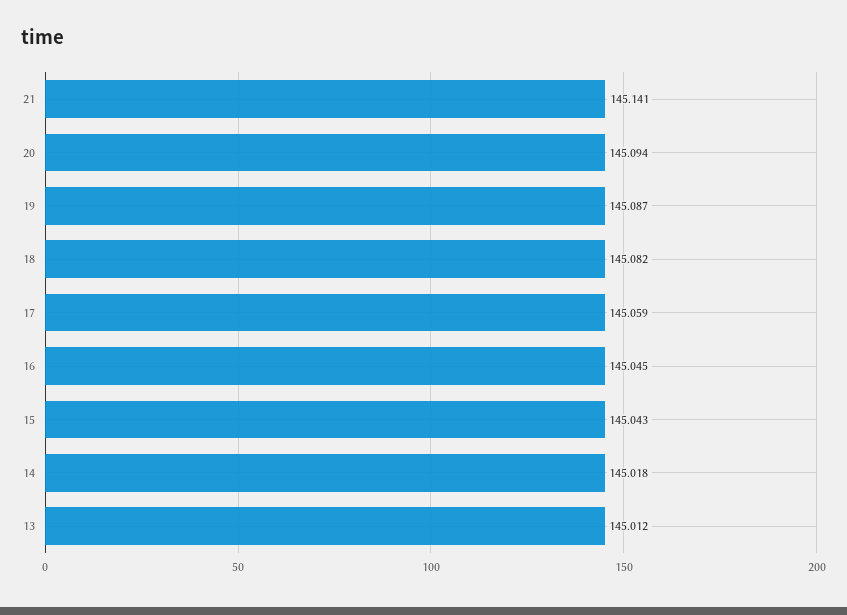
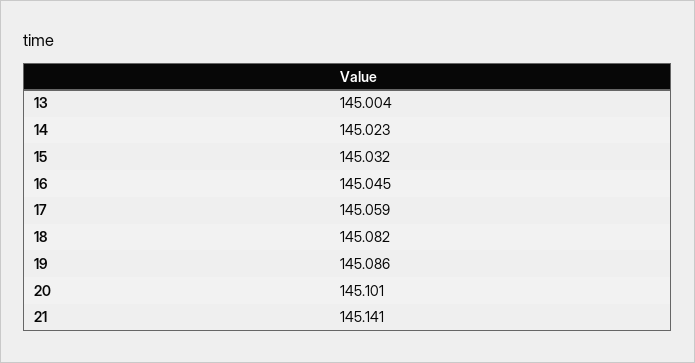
20: 145.094 -> 145.101
19: 145.087 -> 145.086
15: 145.043 -> 145.032
14: 145.018 -> 145.023
13: 145.012 -> 145.004

